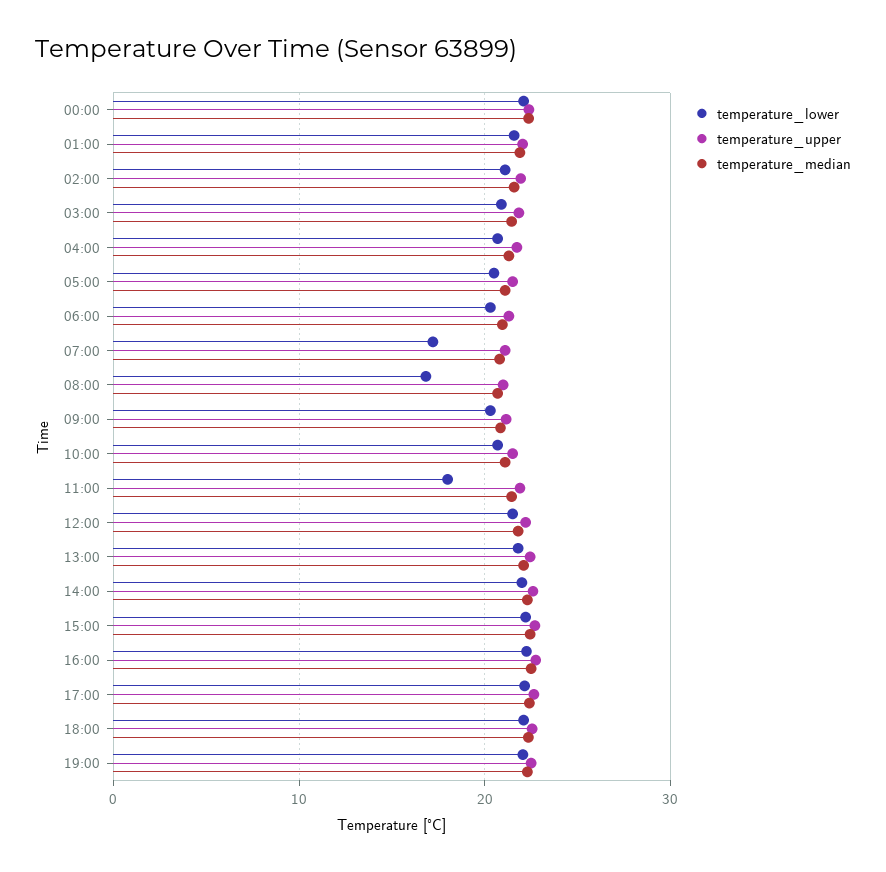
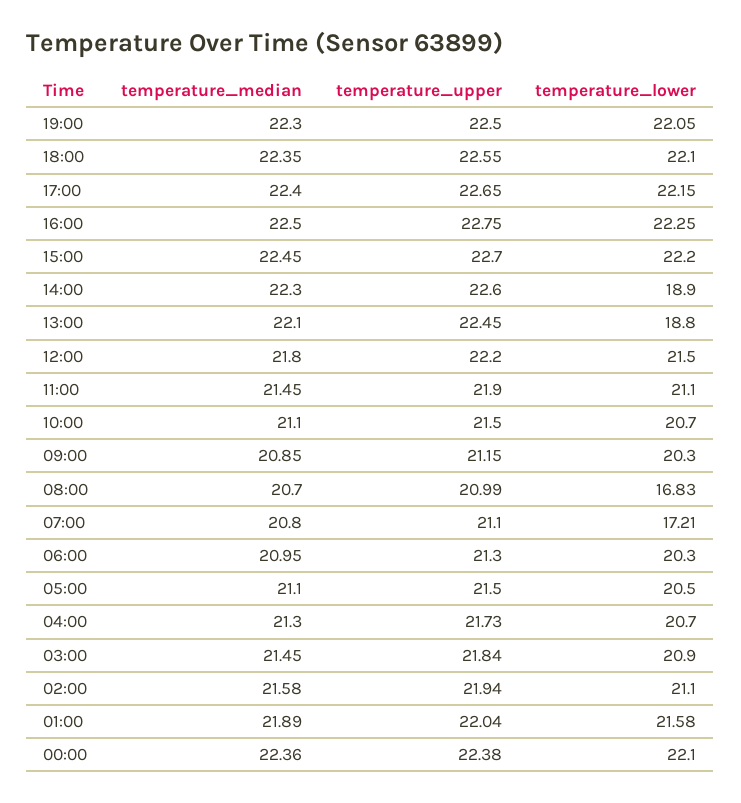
temperature_lower, 11:00: 18 -> 21.1
temperature_lower, 13:00: 22 -> 18.8
temperature_lower, 14:00: 22 -> 18.9

